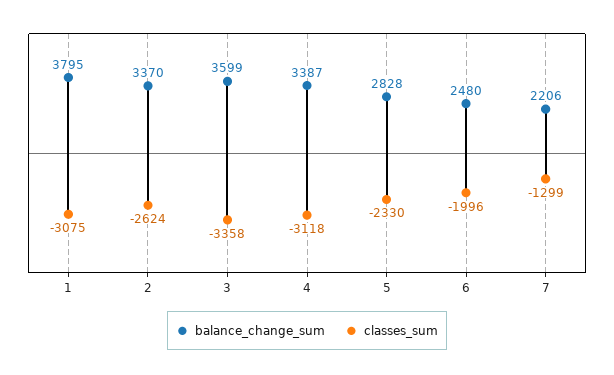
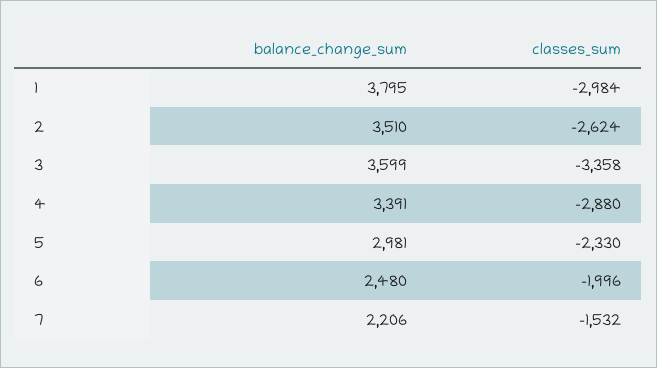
classes_sum, 1: -3075 -> -2984
balance_change_sum, 2: 3370 -> 3510
balance_change_sum, 4: 3387 -> 3391
classes_sum, 4: -3118 -> -2880
balance_change_sum, 5: 2828 -> 2981
classes_sum, 7: -1299 -> -1532

